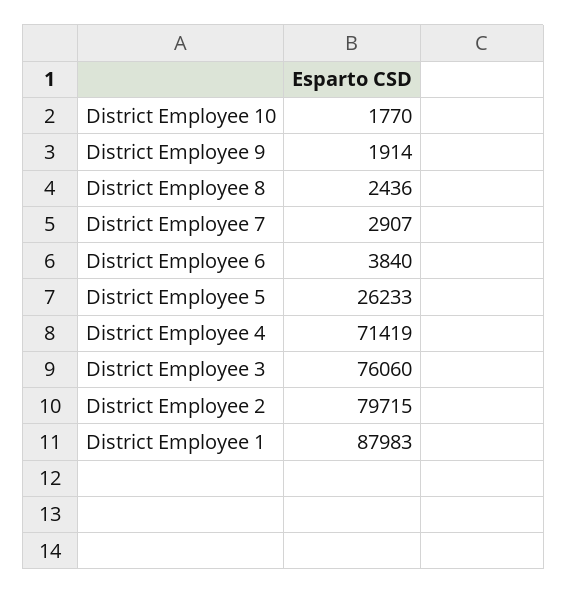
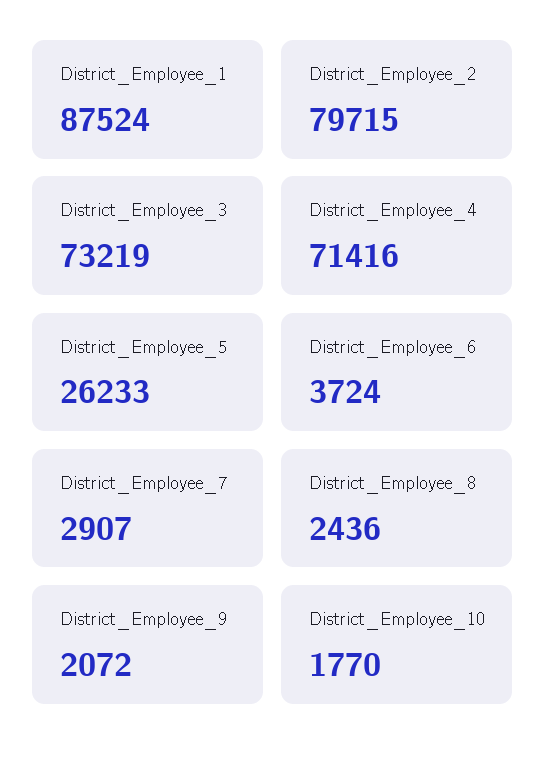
District Employee 9: 1914 -> 2072
District Employee 6: 3840 -> 3724
District Employee 4: 71419 -> 71416
District Employee 3: 76060 -> 73219
District Employee 1: 87983 -> 87524

